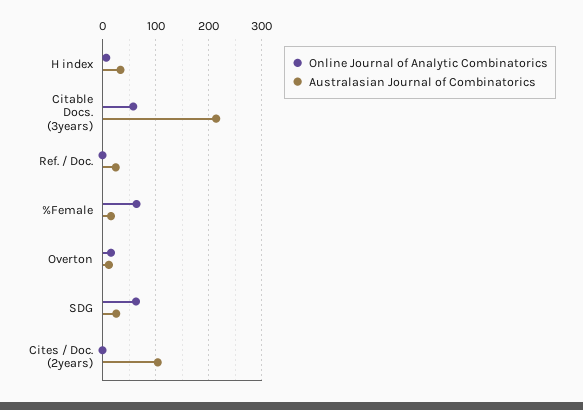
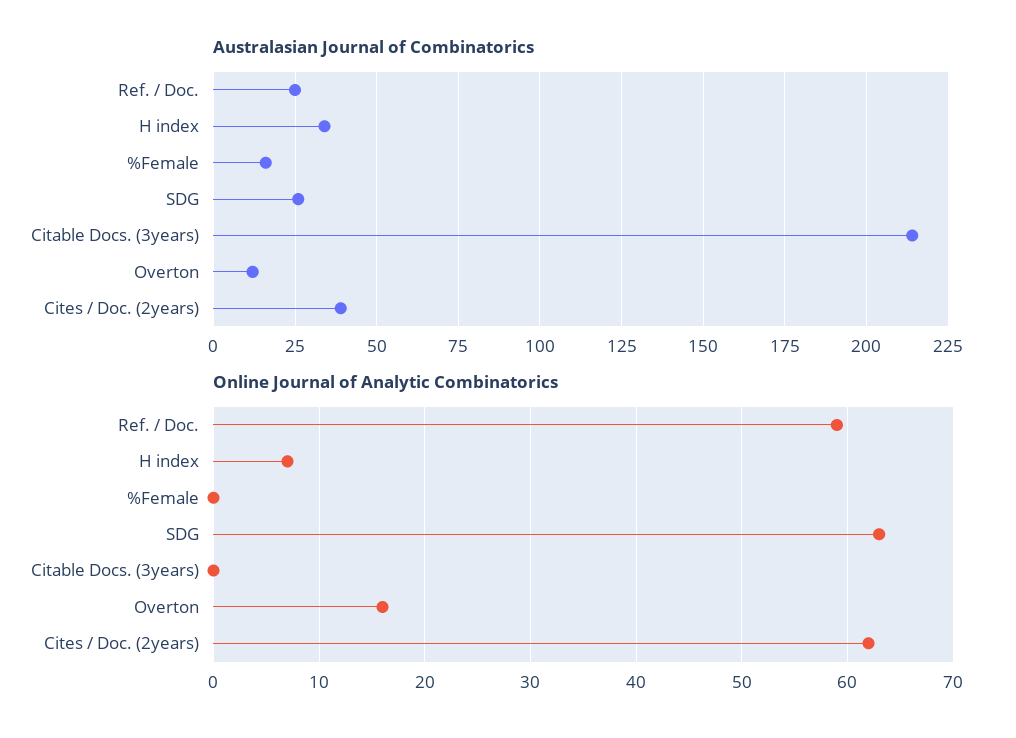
Online Journal of Analytic Combinatorics, Citable Docs. (3years): 60 -> 0
Online Journal of Analytic Combinatorics, Ref. / Doc.: 0 -> 59
Online Journal of Analytic Combinatorics, %Female: 60 -> 0
Online Journal of Analytic Combinatorics, Cites / Doc. (2years): 0 -> 62
Australasian Journal of Combinatorics, Cites / Doc. (2years): 100 -> 40

